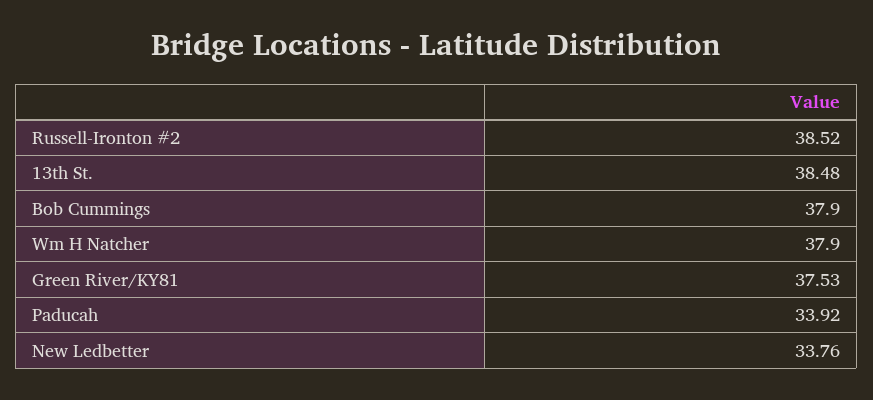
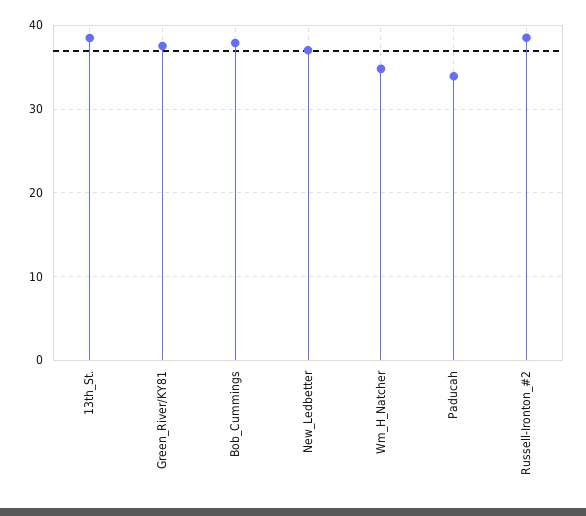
Wm H Natcher: 37.9 -> 35
New Ledbetter: 33.76 -> 37

